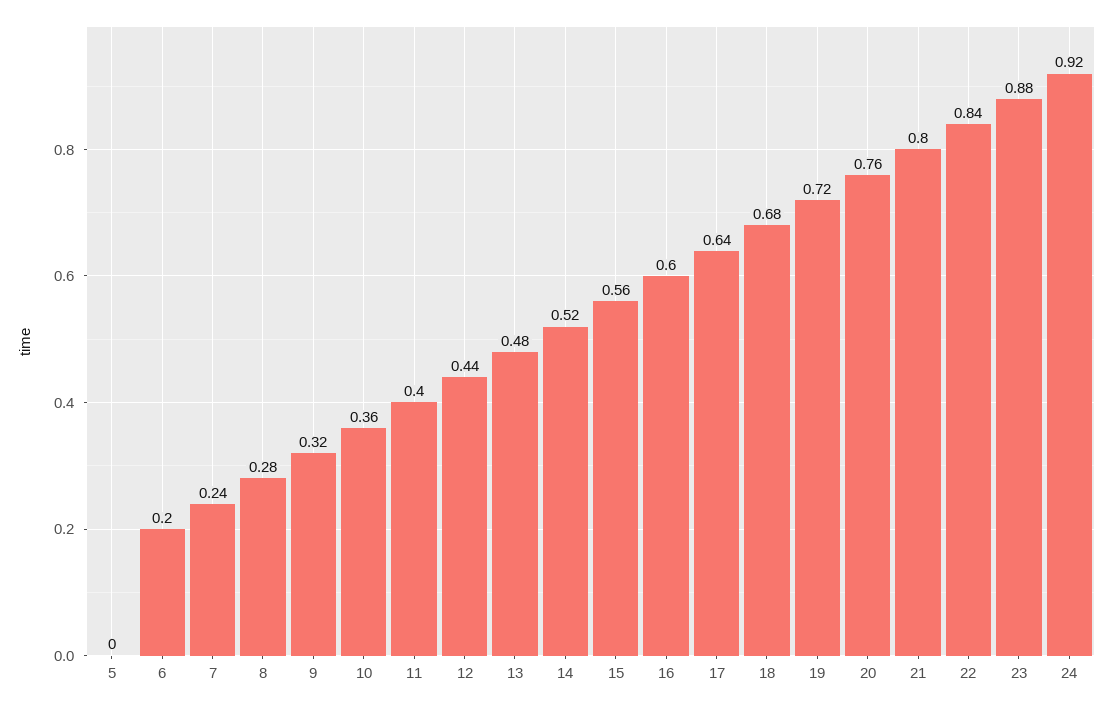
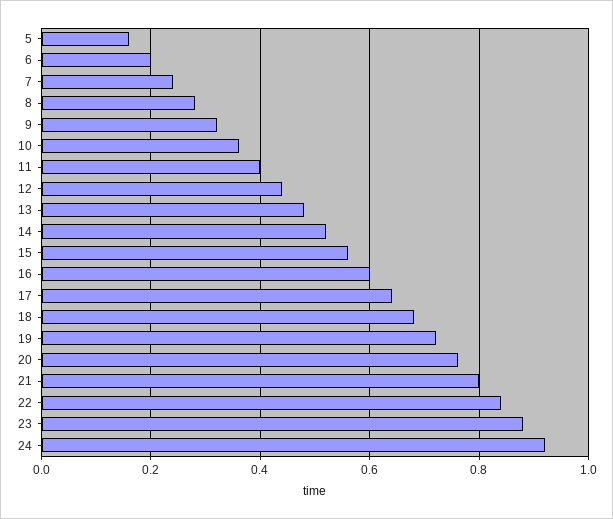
5: 0 -> 0.15

